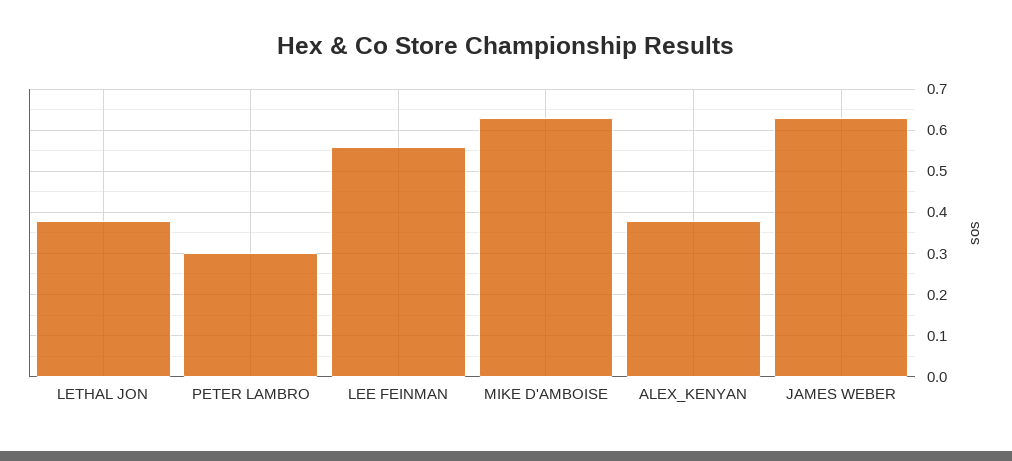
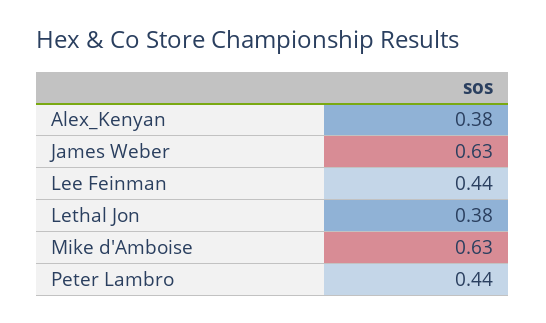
PETER LAMBRO: 0.3 -> 0.44
LEE FEINMAN: 0.55 -> 0.44

